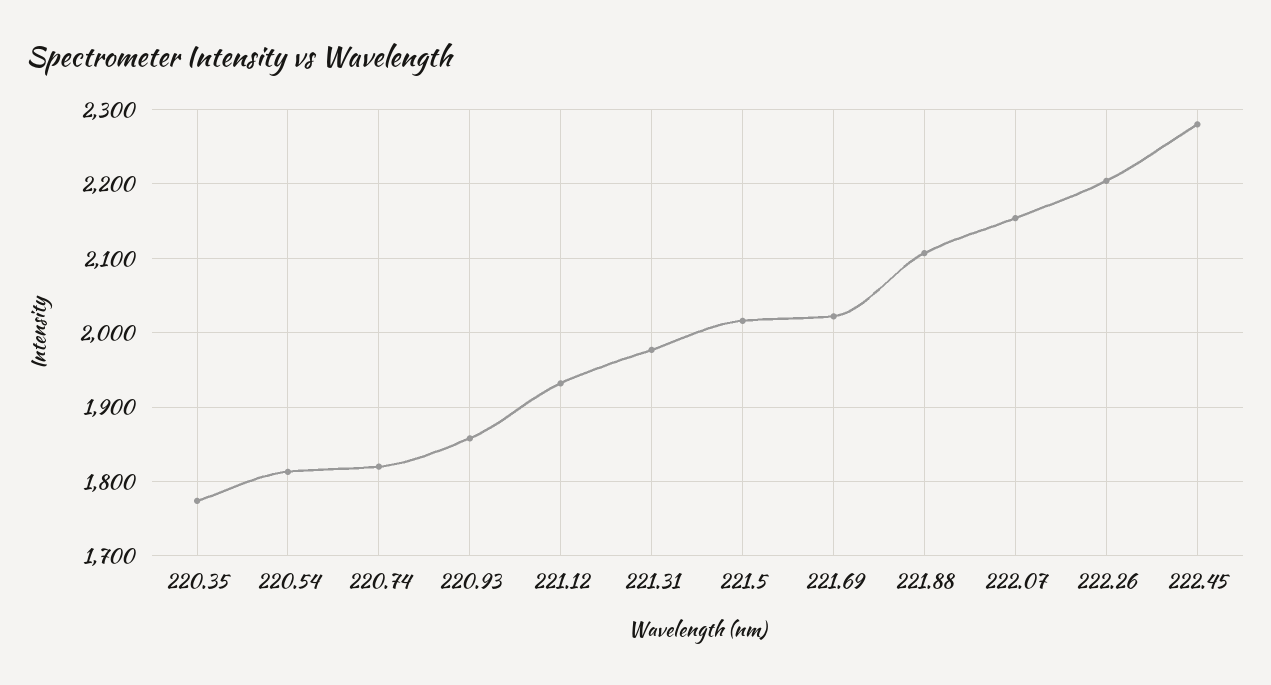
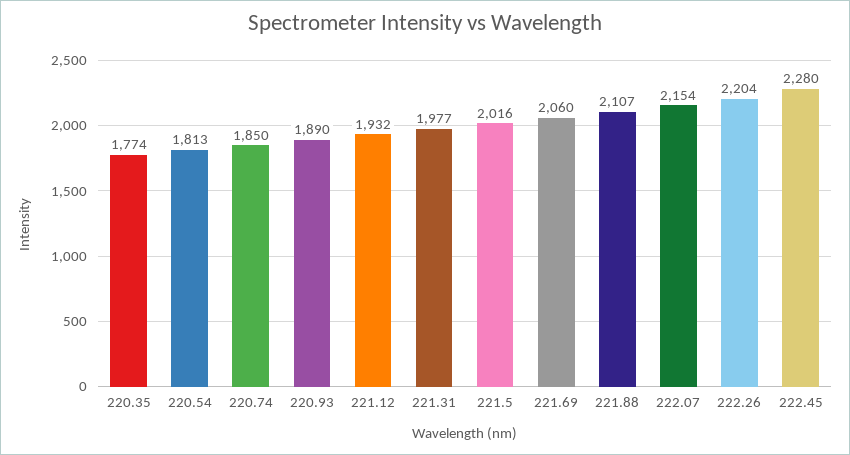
220.74: 1820 -> 1850
220.93: 1860 -> 1890
221.69: 2020 -> 2060

